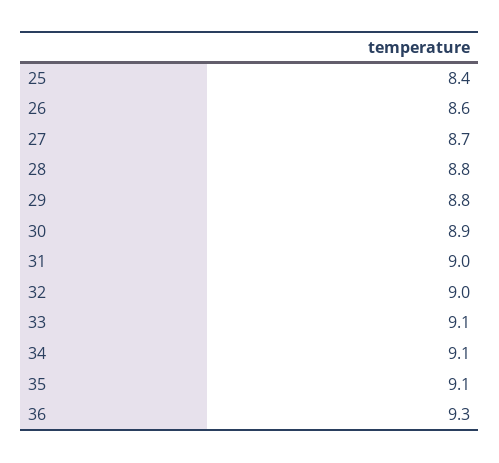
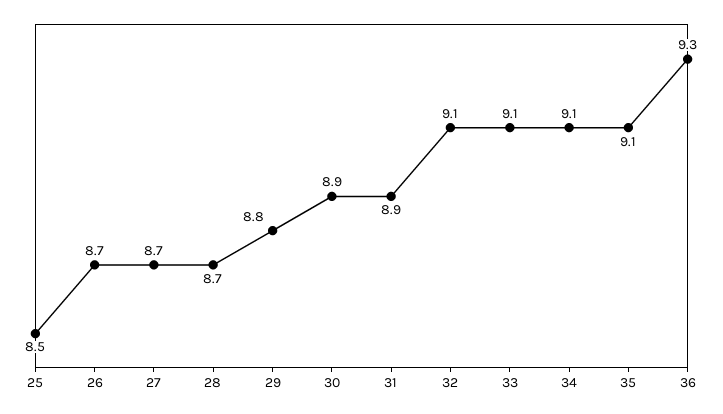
25: 8.4 -> 8.5
26: 8.6 -> 8.7
28: 8.8 -> 8.7
31: 9 -> 8.9
32: 9 -> 9.1

